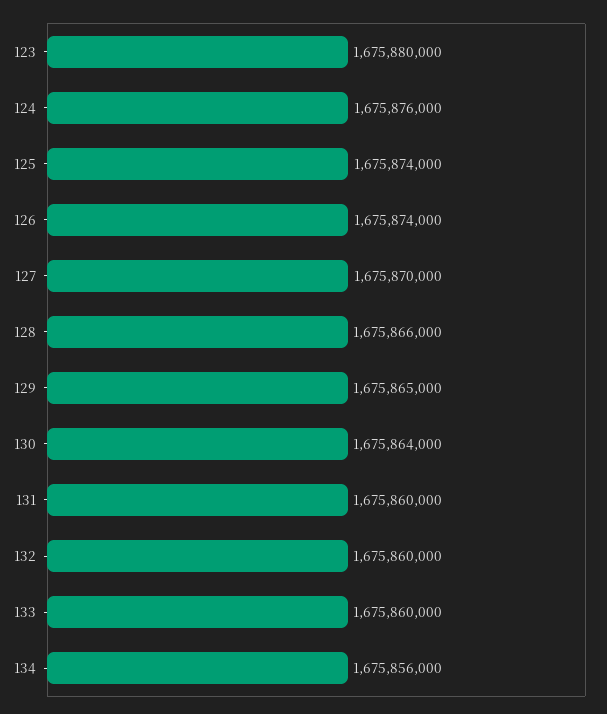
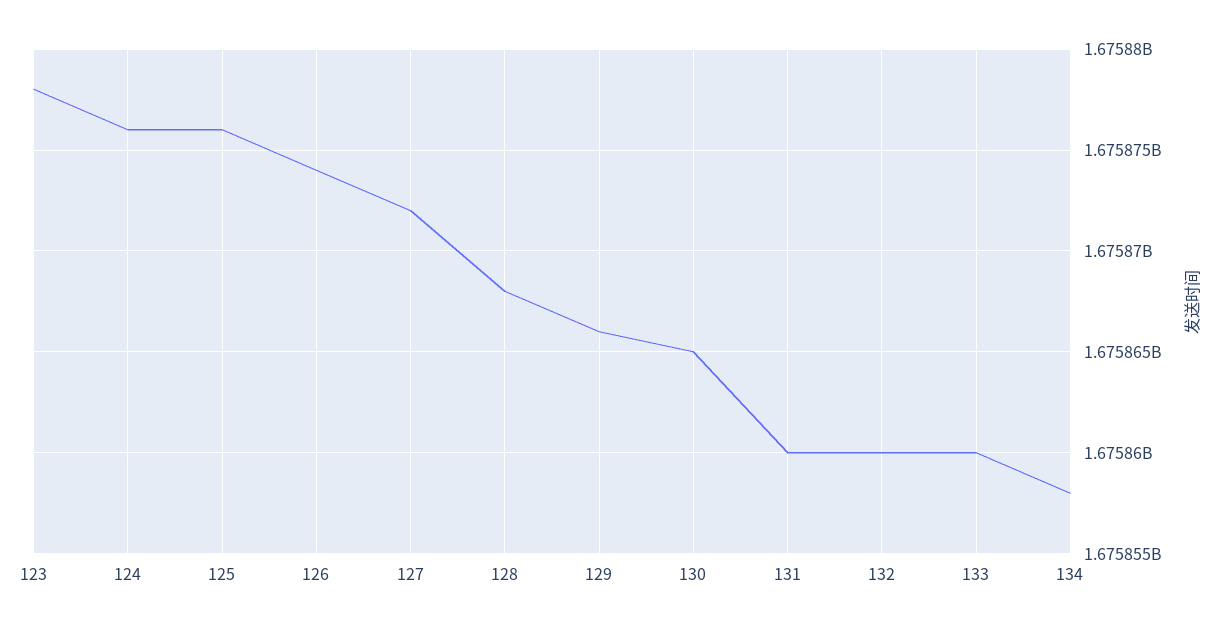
123: 1675880000 -> 1675878000
125: 1675874000 -> 1675876000
127: 1675870000 -> 1675872000
128: 1675866000 -> 1675868000
129: 1675865000 -> 1675866000
130: 1675864000 -> 1675865000
134: 1675856000 -> 1675858000

